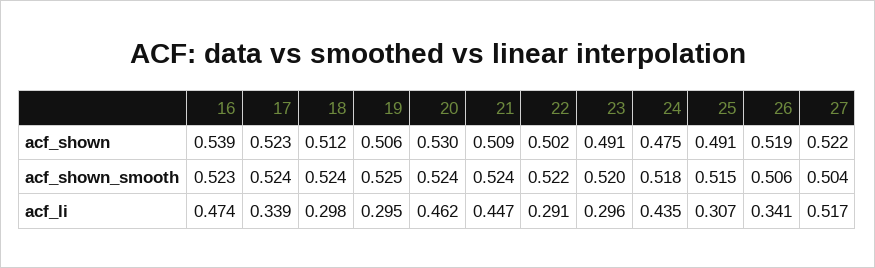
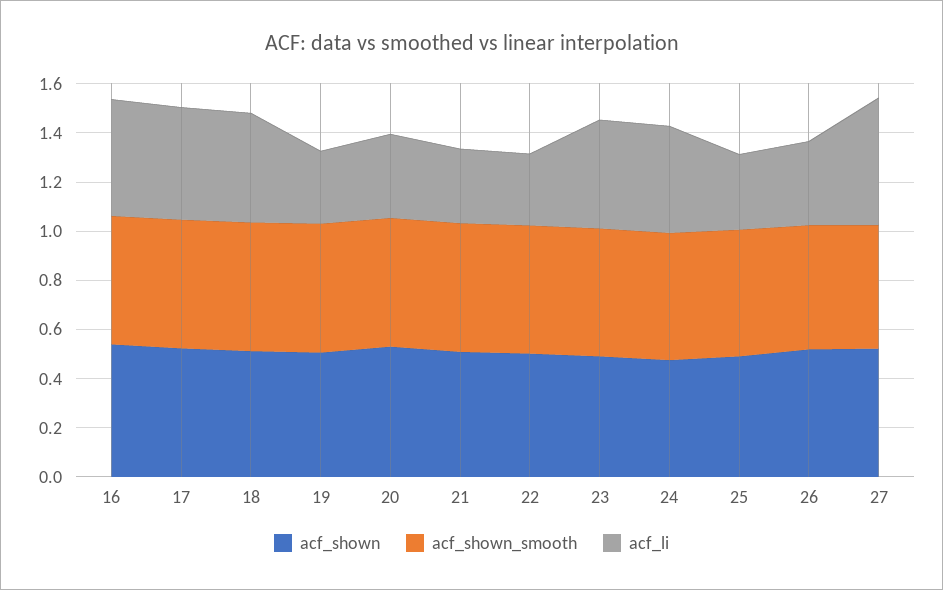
acf_li, 17: 0.339 -> 0.45
acf_li, 18: 0.298 -> 0.45
acf_li, 20: 0.462 -> 0.35
acf_li, 21: 0.447 -> 0.3
acf_li, 23: 0.296 -> 0.45

